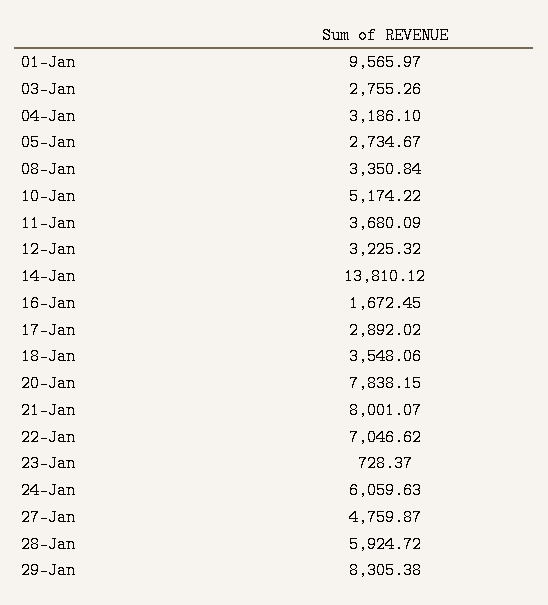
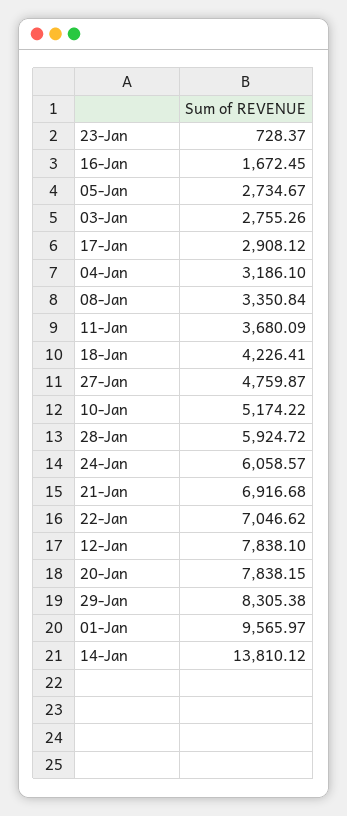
12-Jan: 3225.32 -> 7838.1
17-Jan: 2892.02 -> 2908.12
18-Jan: 3548.06 -> 4226.41
21-Jan: 8001.07 -> 6916.68
24-Jan: 6059.63 -> 6058.57

